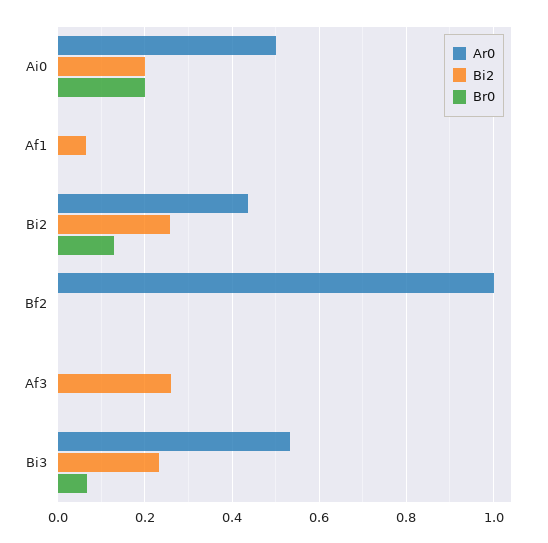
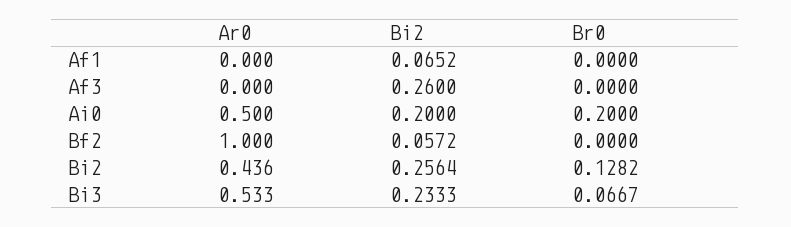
Bi2, Bf2: 0 -> 0.0572

